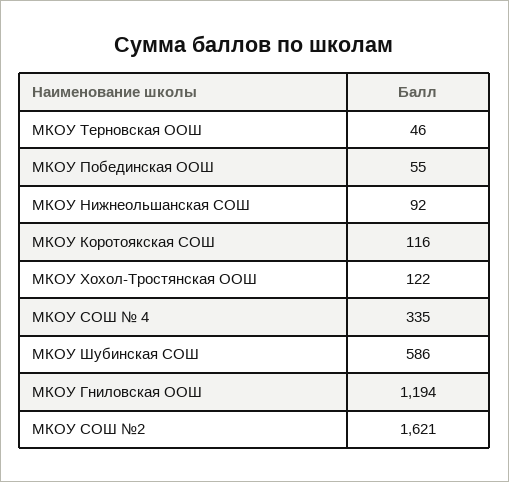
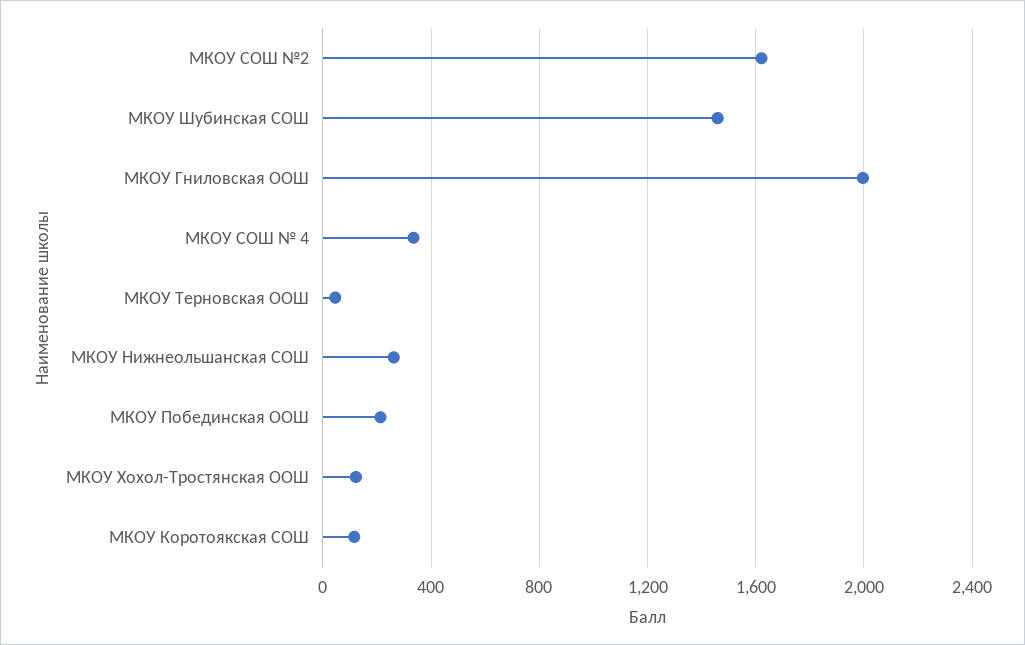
МКОУ Побединская ООШ: 55 -> 200
МКОУ Нижнеольшанская СОШ: 92 -> 250
МКОУ Шубинская СОШ: 586 -> 1450
МКОУ Гниловская ООШ: 1194 -> 2000

